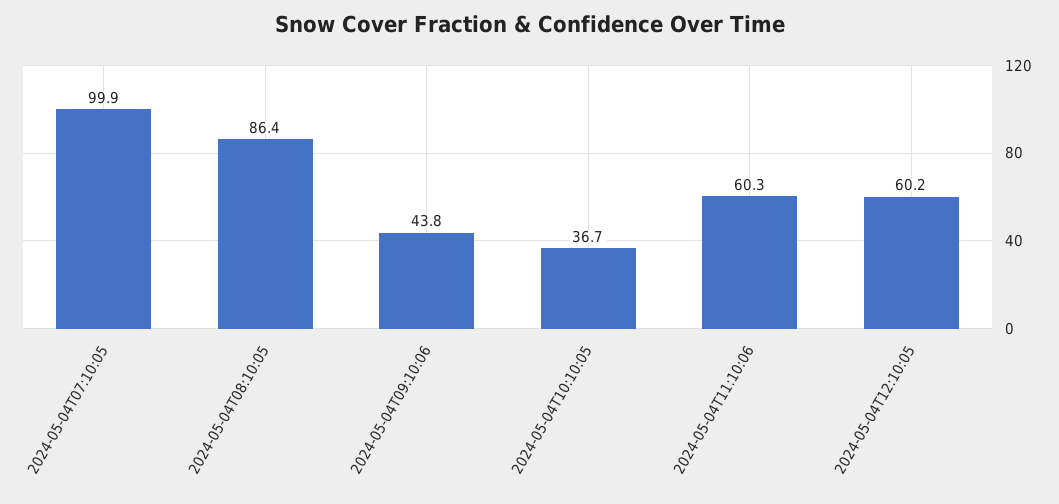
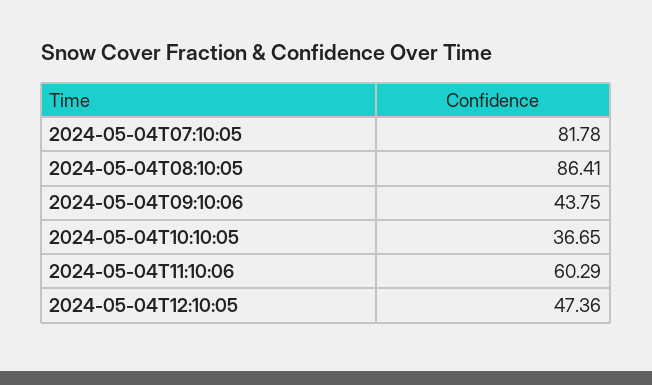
2024-05-04T07:10:05: 99.9 -> 81.78
2024-05-04T12:10:05: 60.2 -> 47.36

